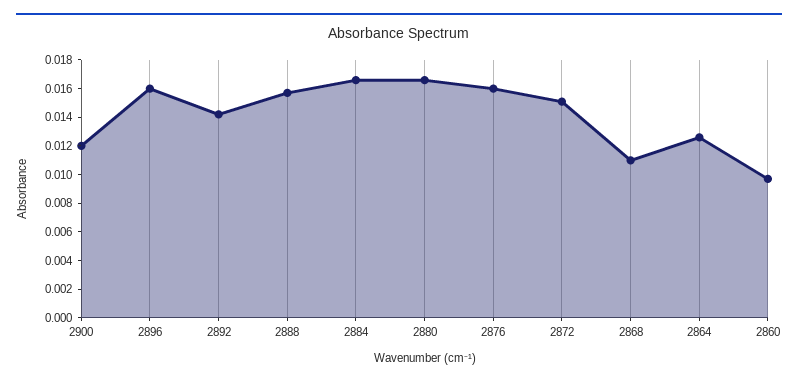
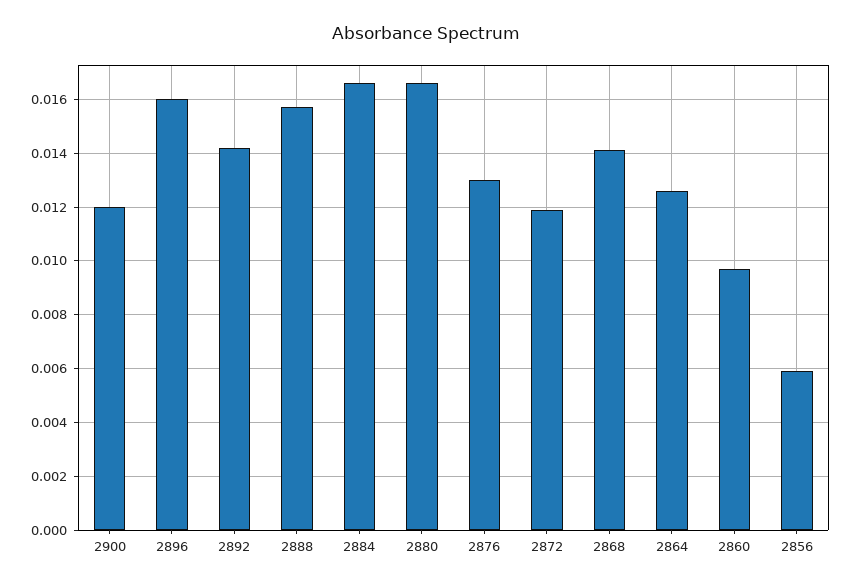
2876: 0.016 -> 0.013
2872: 0.015 -> 0.012
2868: 0.011 -> 0.014
2856: none -> 0.006

